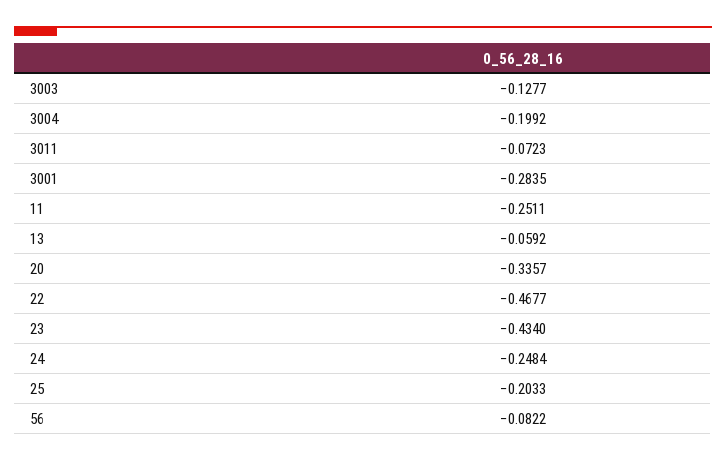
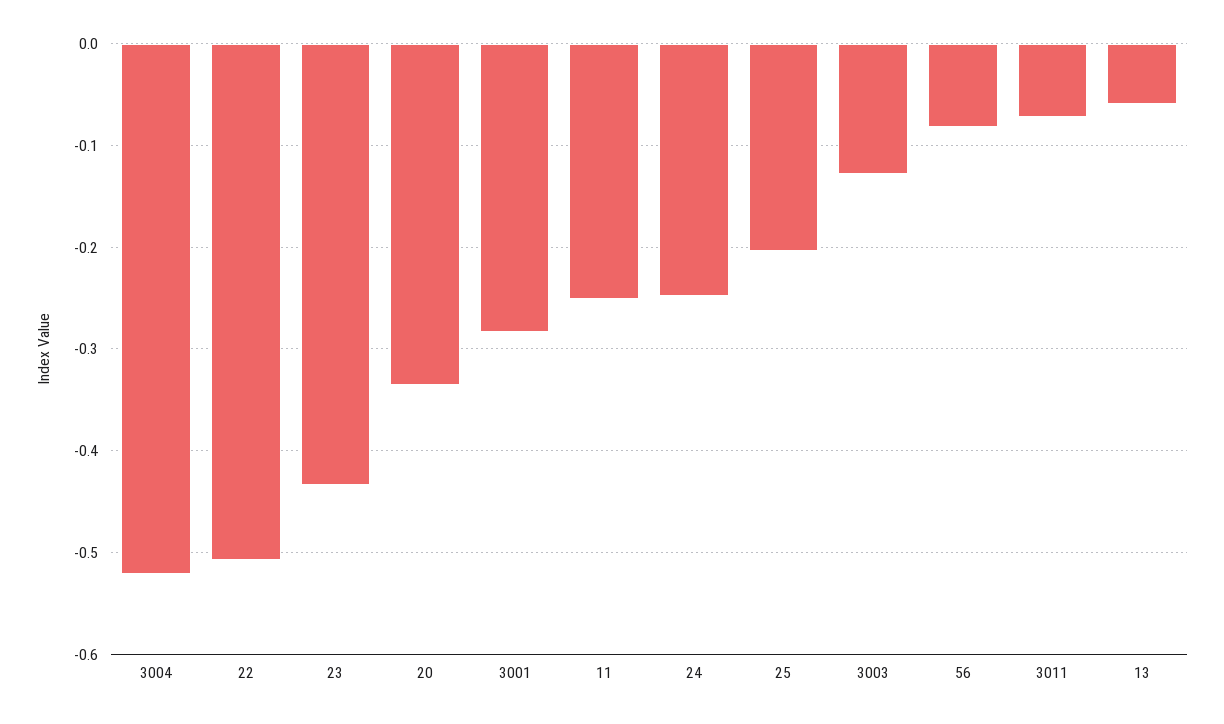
3004: -0.1992 -> -0.52
22: -0.4677 -> -0.51

